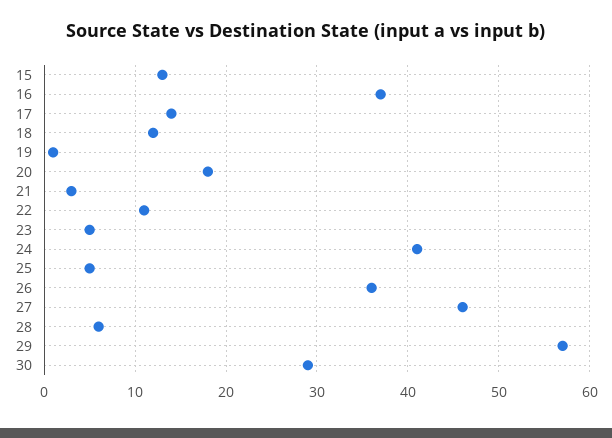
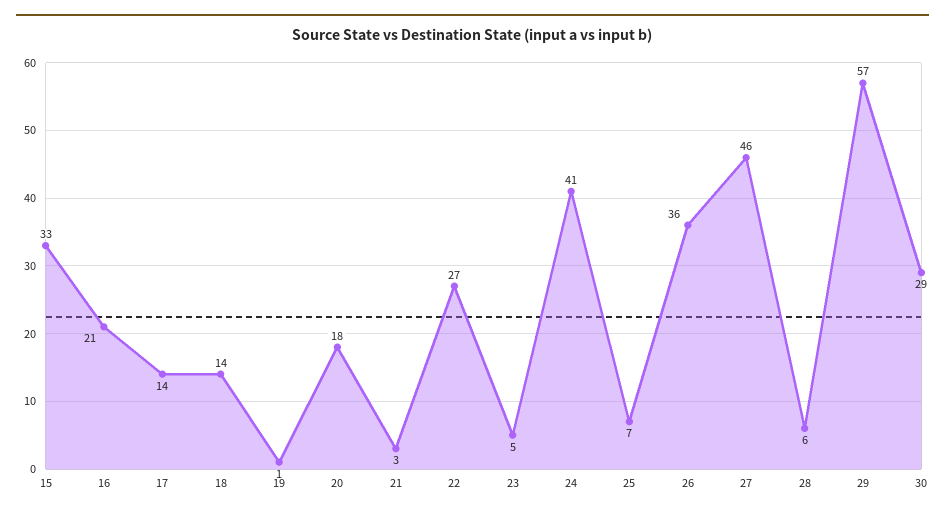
15: 13 -> 33
16: 37 -> 21
18: 12 -> 14
22: 11 -> 27
25: 5 -> 7

